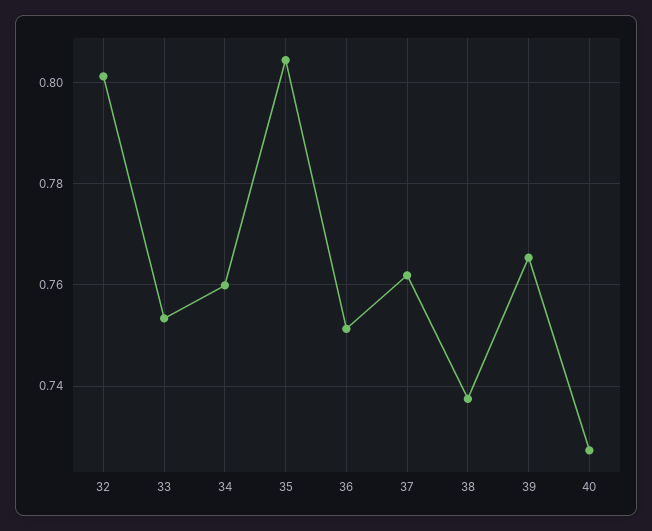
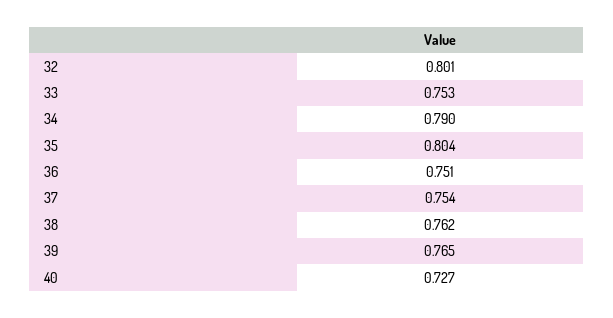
34: 0.76 -> 0.79
37: 0.762 -> 0.754
38: 0.738 -> 0.762

